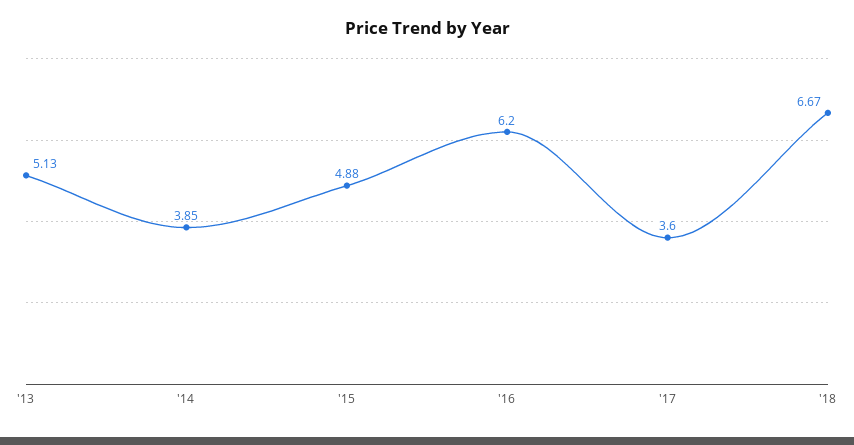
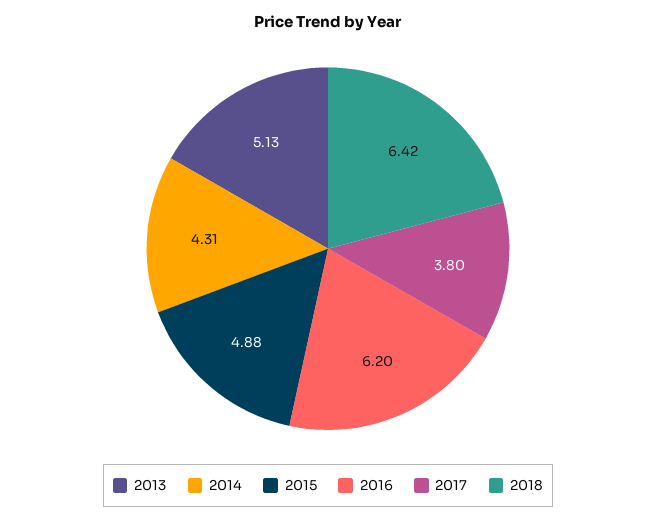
'14: 3.85 -> 4.31
'17: 3.6 -> 3.8
'18: 6.67 -> 6.42

